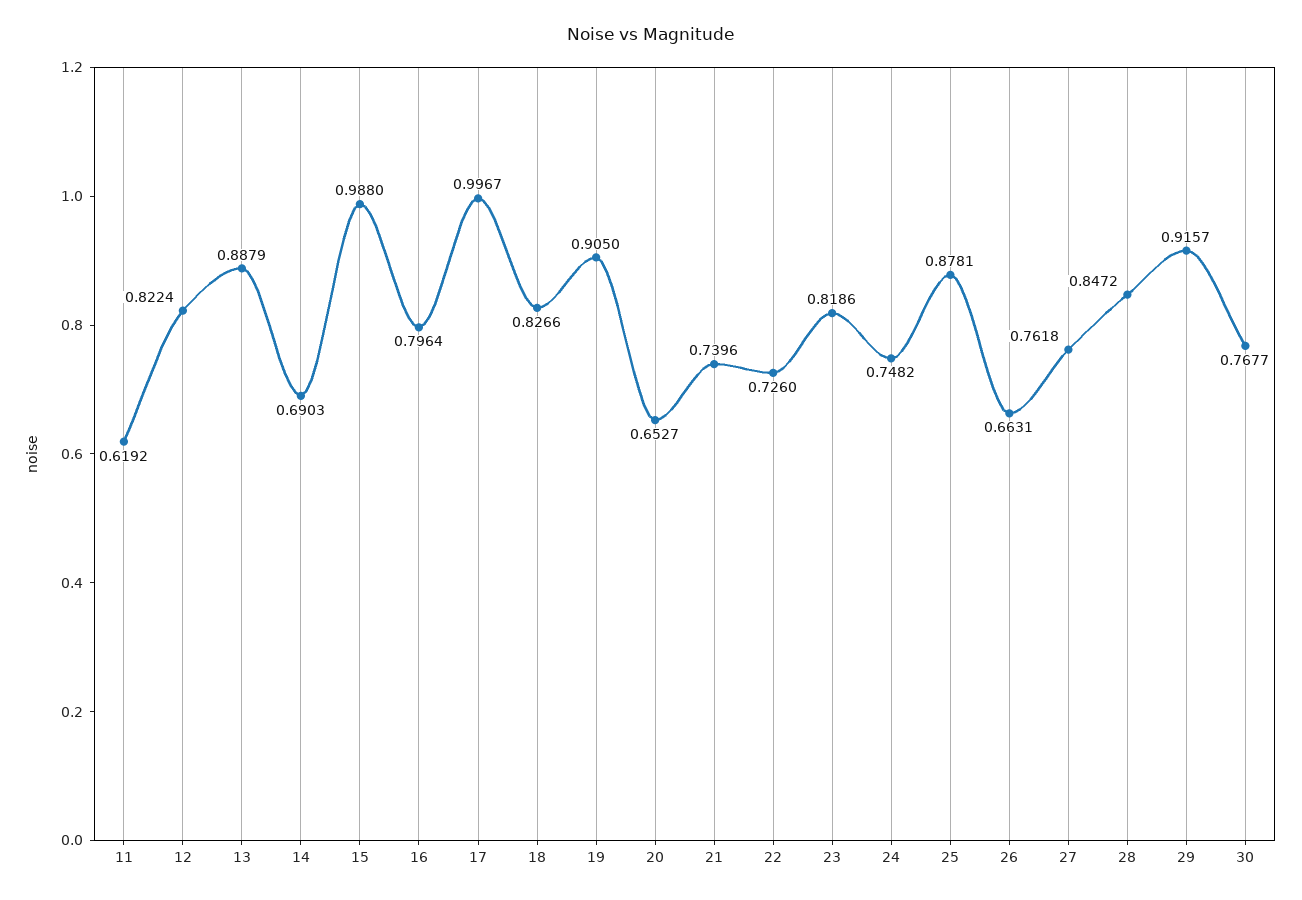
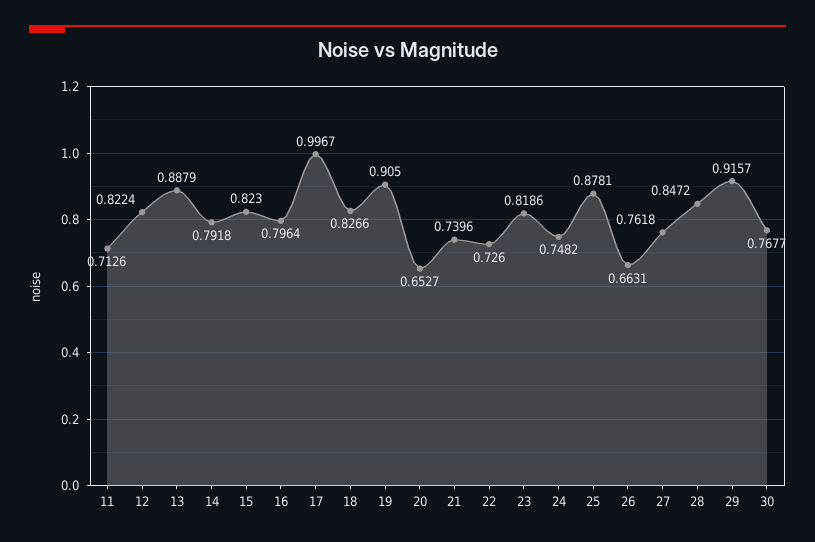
11: 0.6192 -> 0.7126
14: 0.6903 -> 0.7918
15: 0.988 -> 0.823

